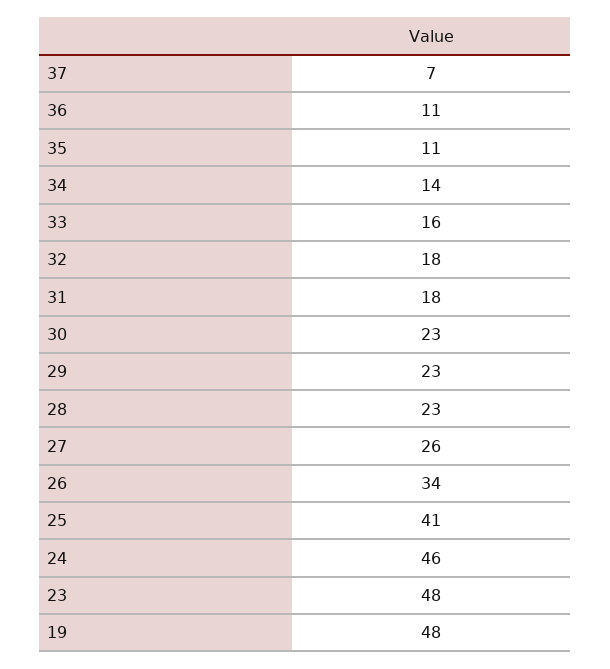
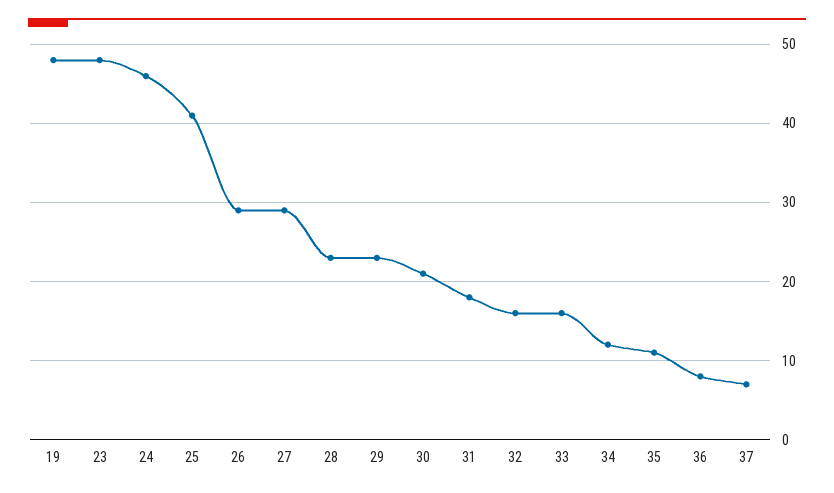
36: 11 -> 8
34: 14 -> 12
32: 18 -> 16
30: 23 -> 21
27: 26 -> 29
26: 34 -> 29

